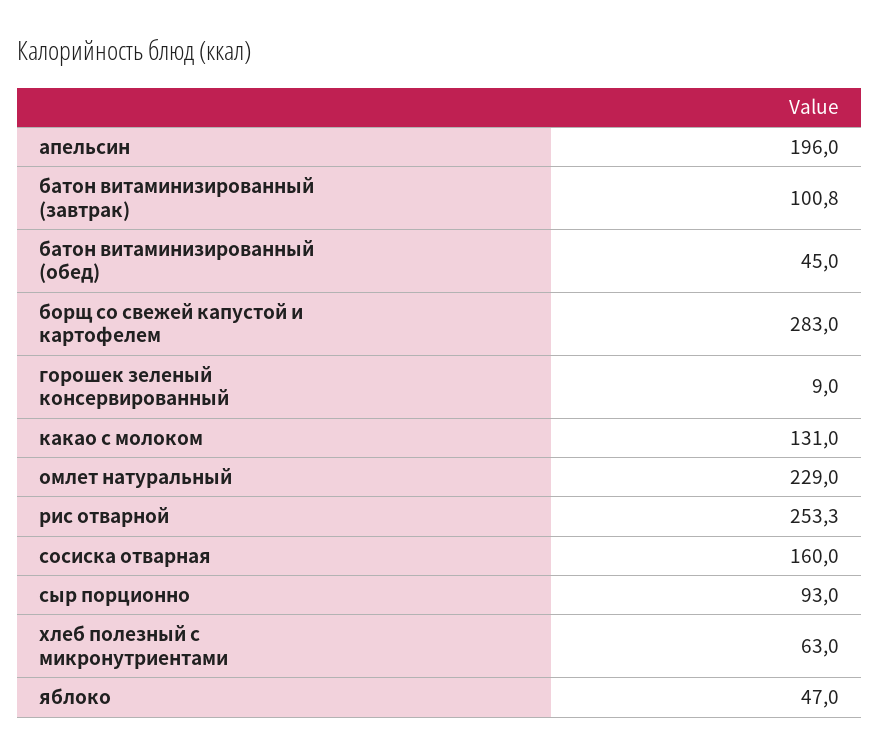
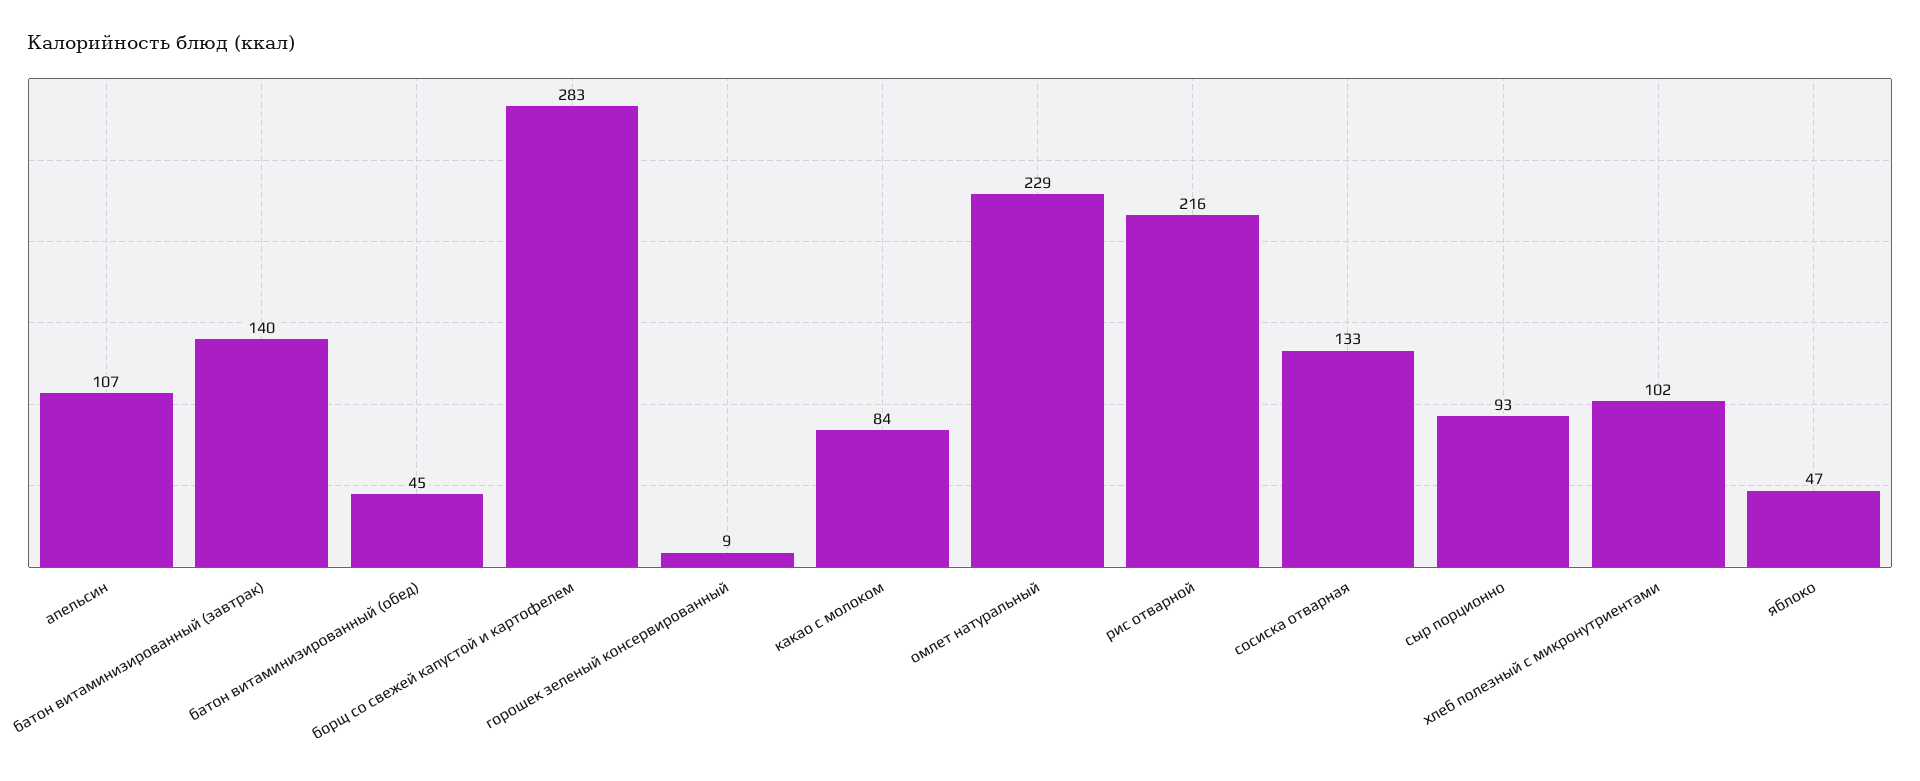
апельсин: 196 -> 107
батон витаминизированный (завтрак): 100.8 -> 140
какао с молоком: 131 -> 84
рис отварной: 253.3 -> 216
сосиска отварная: 160 -> 133
хлеб полезный с микронутриентами: 63 -> 102

